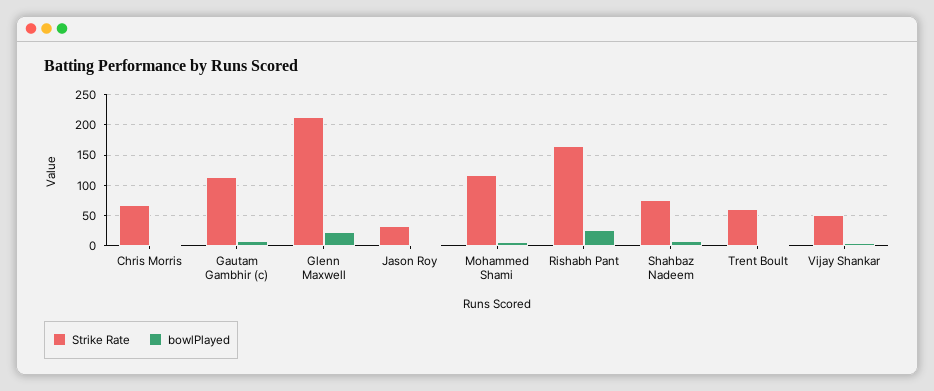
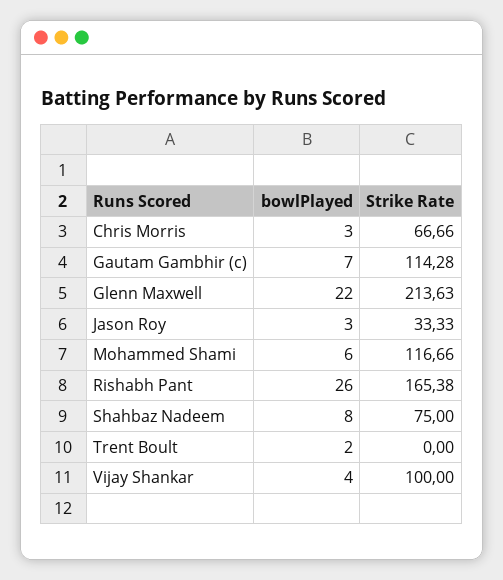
Strike Rate, Trent Boult: 60 -> 0
Strike Rate, Vijay Shankar: 50 -> 100

